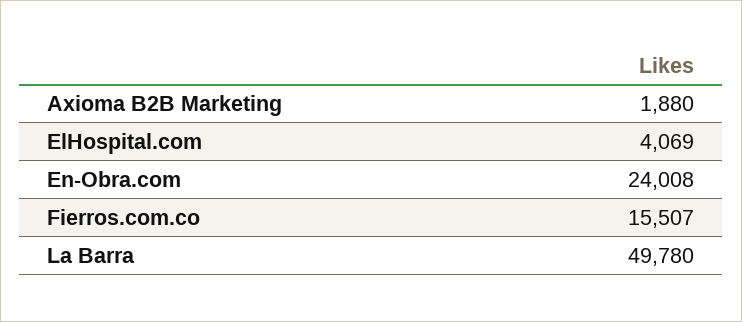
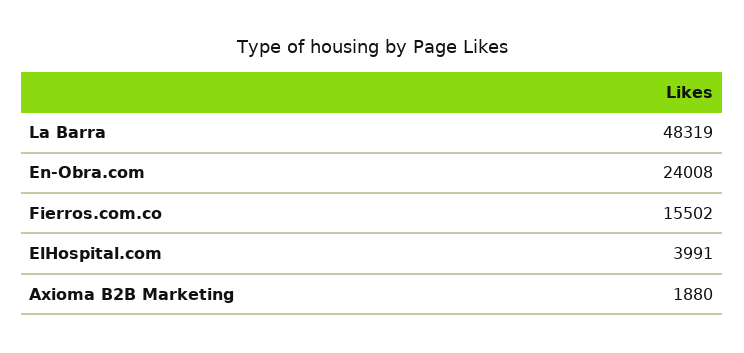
ElHospital.com: 4069 -> 3991
Fierros.com.co: 15507 -> 15502
La Barra: 49780 -> 48319

